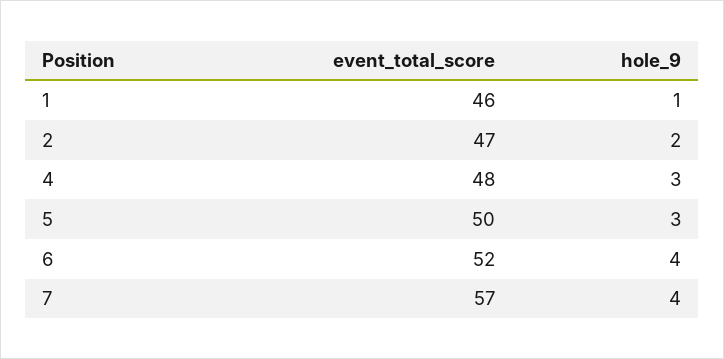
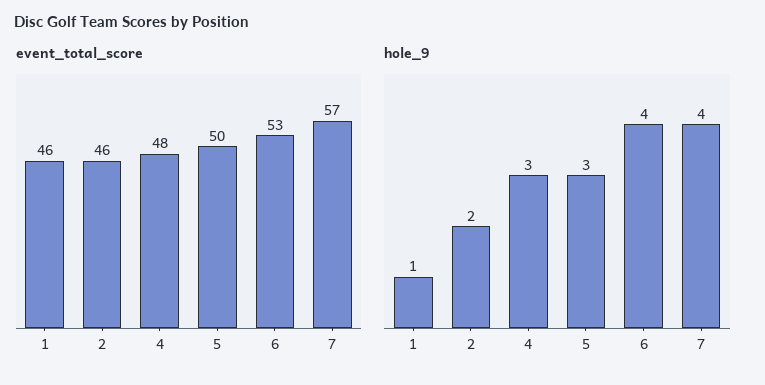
event_total_score, 2: 47 -> 46
event_total_score, 6: 52 -> 53

